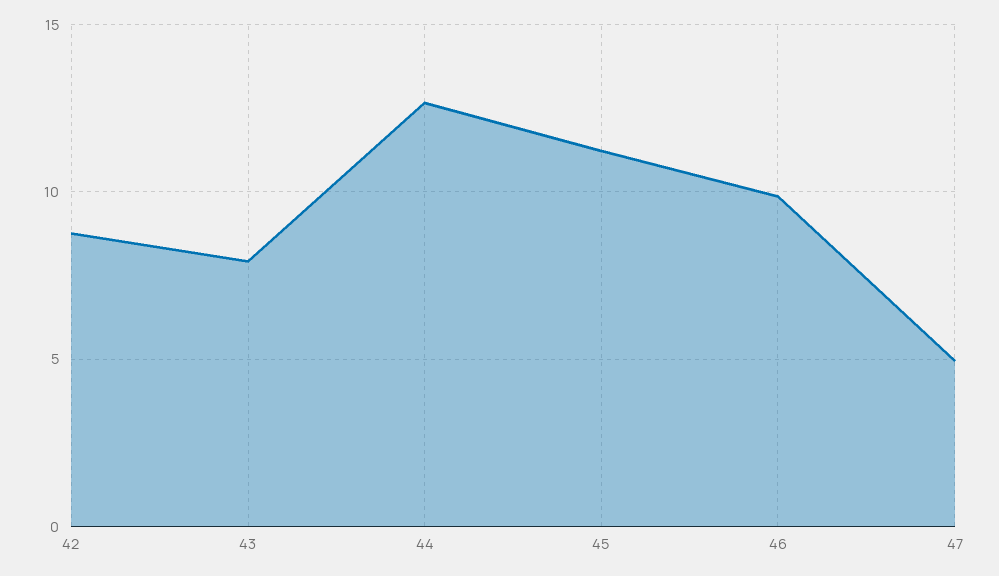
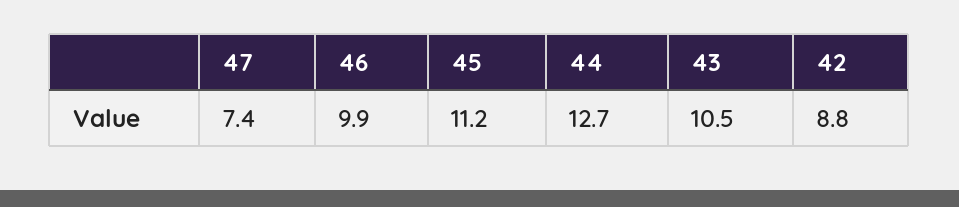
43: 8 -> 10.5
47: 5 -> 7.4

